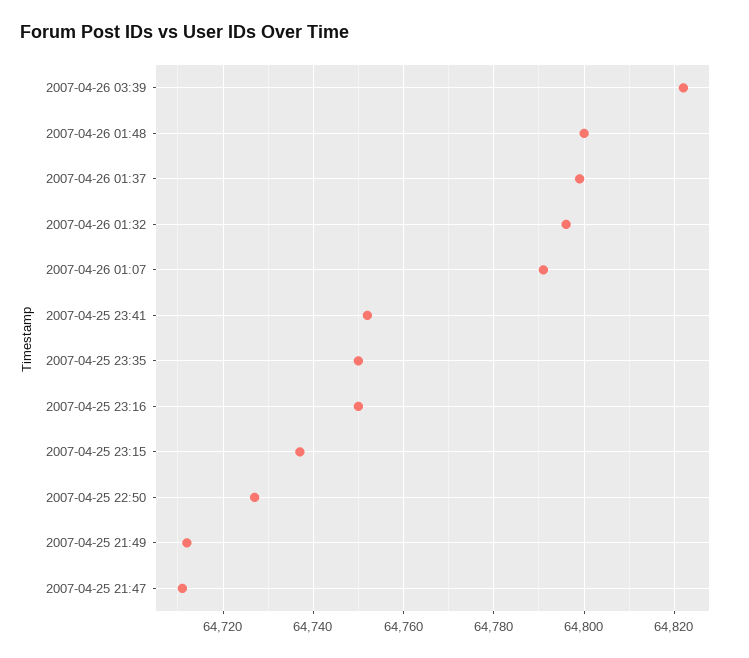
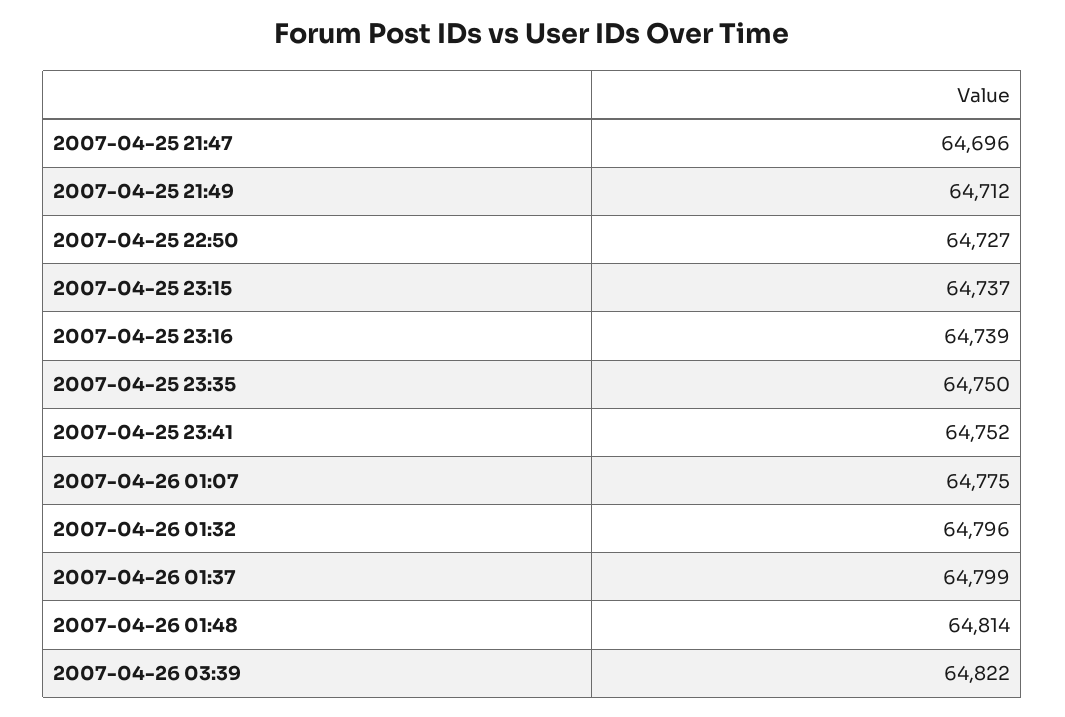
2007-04-26 01:48: 64800 -> 64814
2007-04-26 01:07: 64790 -> 64775
2007-04-25 23:16: 64750 -> 64739
2007-04-25 21:47: 64710 -> 64696

